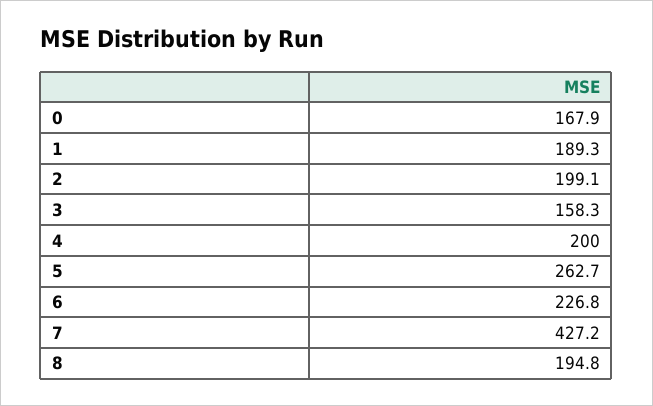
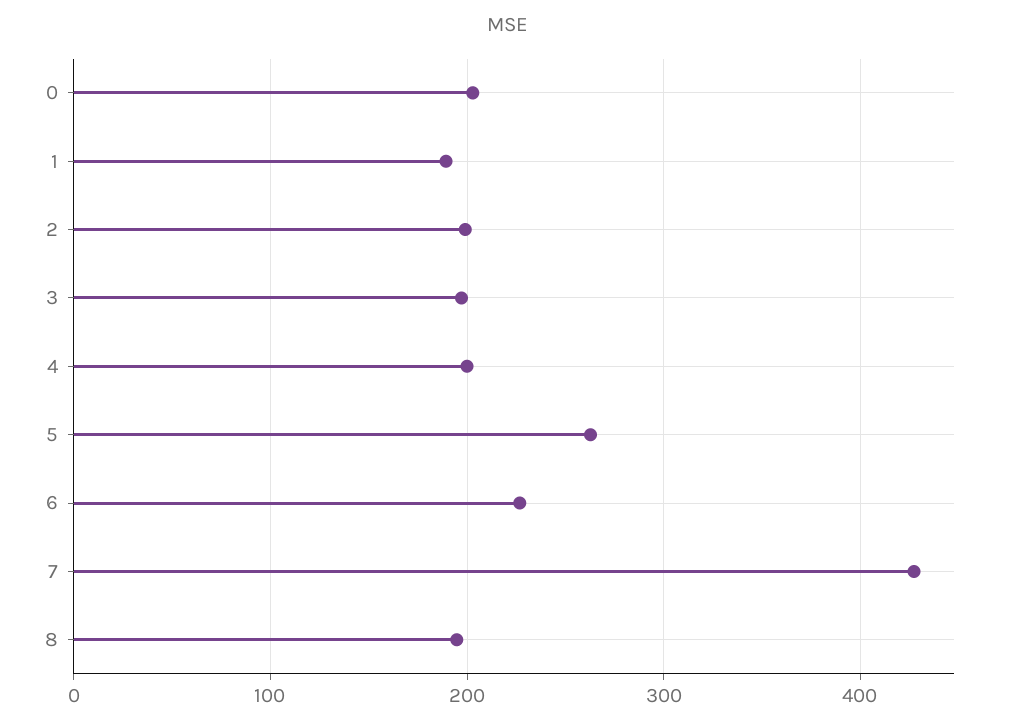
0: 167.9 -> 200
3: 158.3 -> 200

